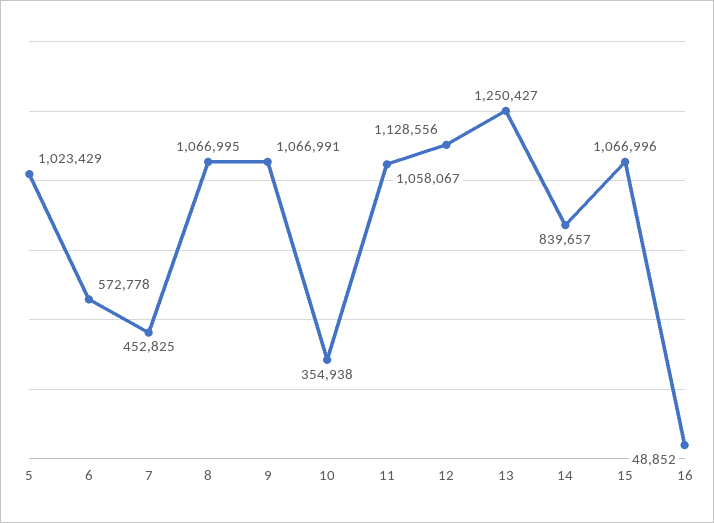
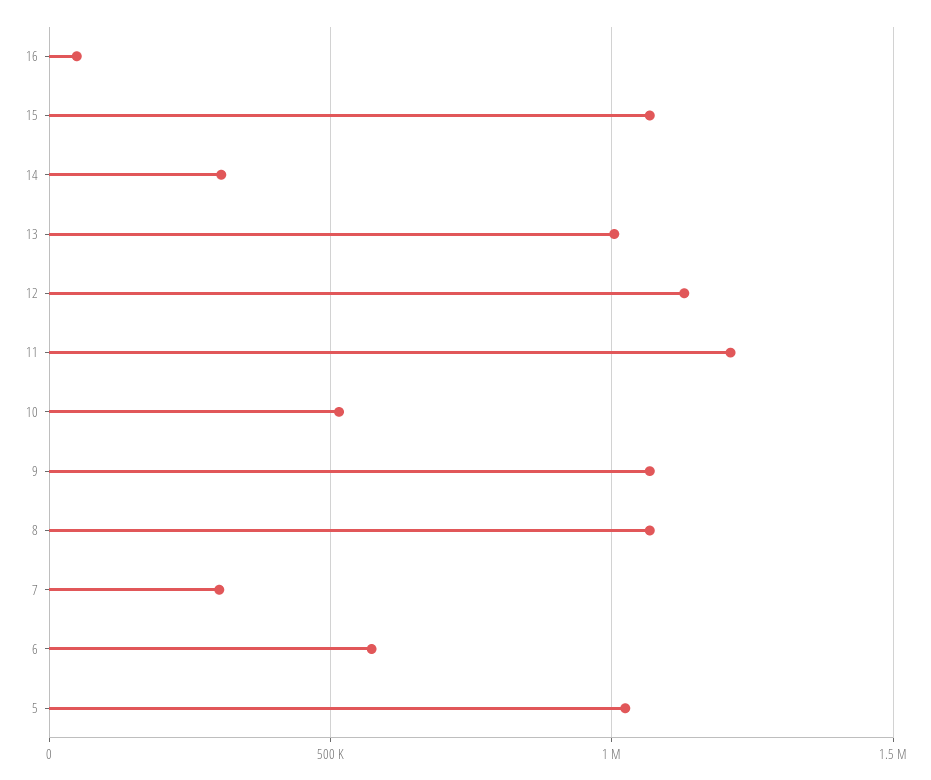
7: 452825 -> 300000
10: 354938 -> 500000
11: 1058067 -> 1200000
13: 1250427 -> 1000000
14: 839657 -> 300000

